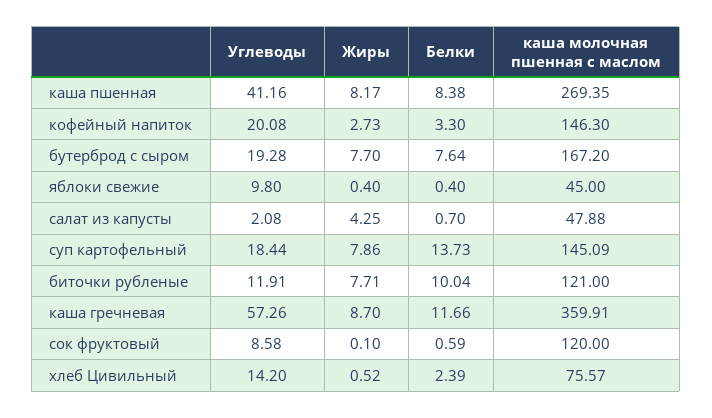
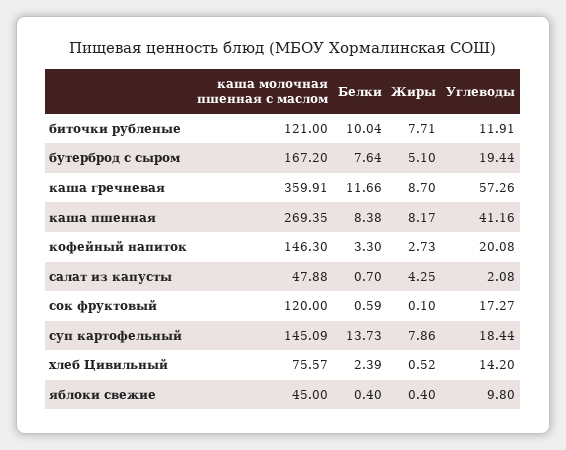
Углеводы, бутерброд с сыром: 19.28 -> 19.44
Жиры, бутерброд с сыром: 7.7 -> 5.1
Углеводы, сок фруктовый: 8.58 -> 17.27

